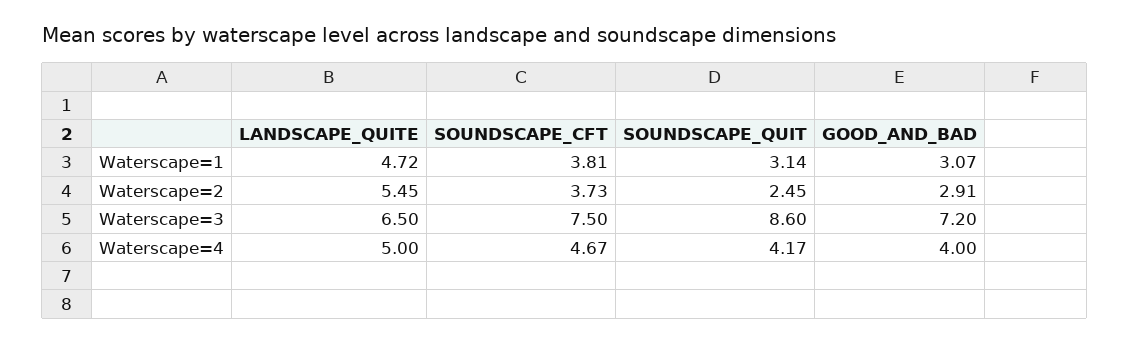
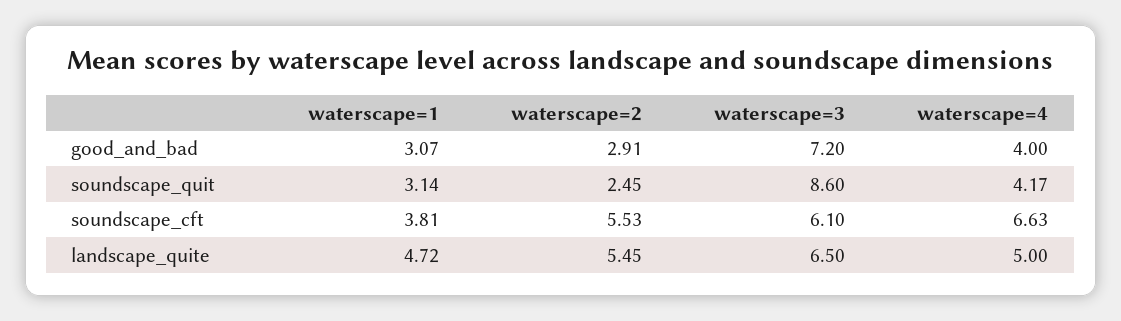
SOUNDSCAPE_CFT, Waterscape=2: 3.73 -> 5.53
SOUNDSCAPE_CFT, Waterscape=3: 7.5 -> 6.1
SOUNDSCAPE_CFT, Waterscape=4: 4.67 -> 6.63

